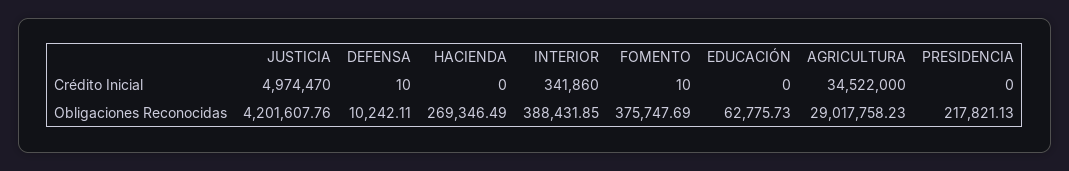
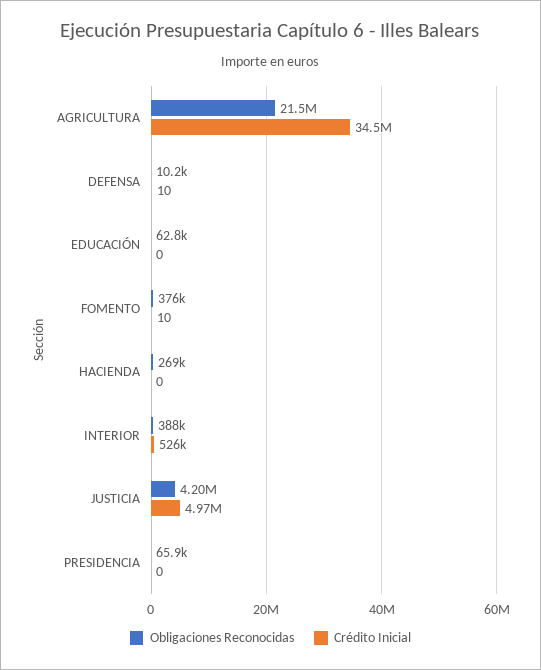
Crédito Inicial, INTERIOR: 341860 -> 526000
Obligaciones Reconocidas, AGRICULTURA: 29017758.23 -> 21500000
Obligaciones Reconocidas, PRESIDENCIA: 217821.13 -> 65900

